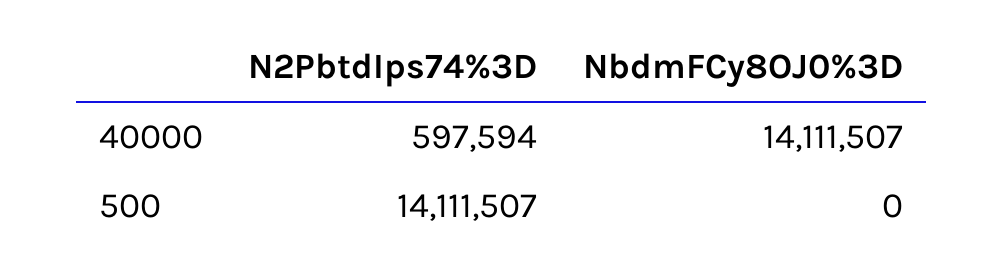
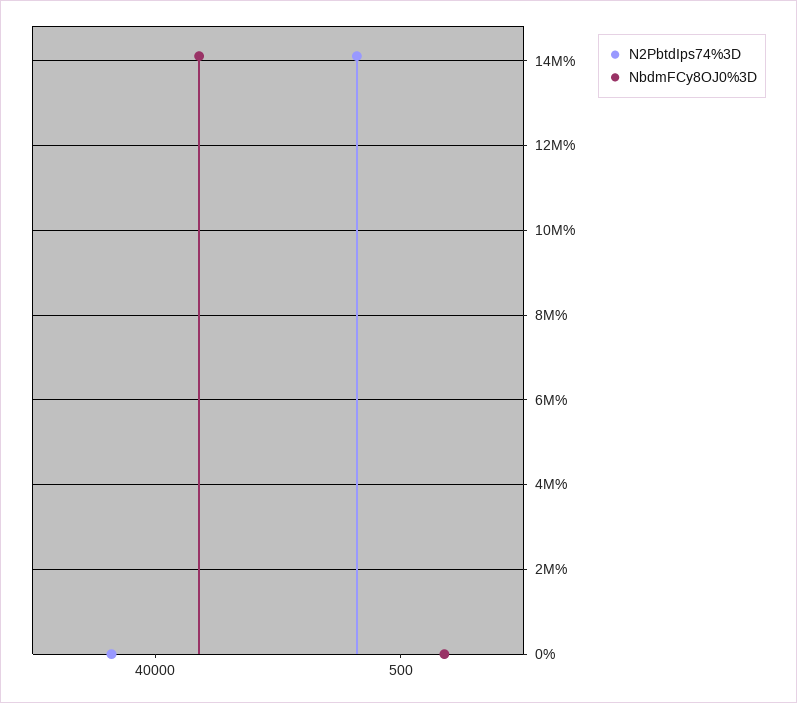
N2PbtdIps74%3D, 40000: 597594 -> 0

